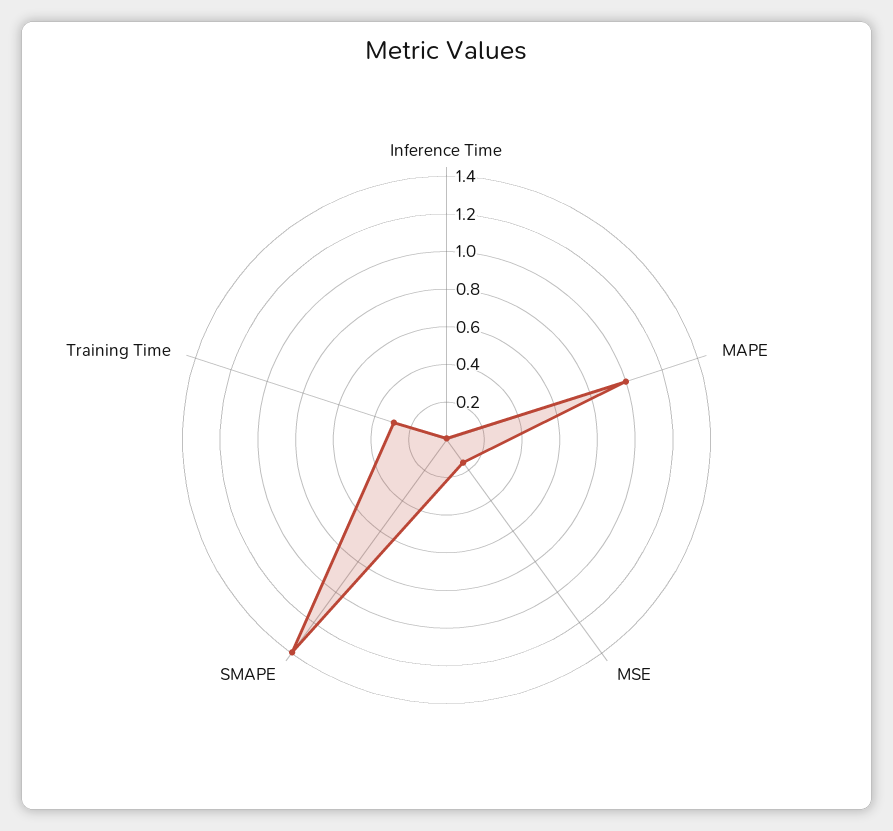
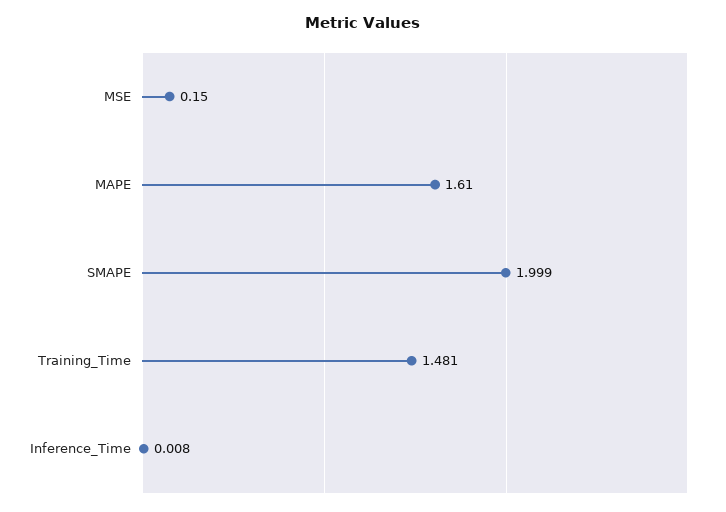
MAPE: 1 -> 1.61
SMAPE: 1.4 -> 1.999
Training Time: 0.3 -> 1.481

